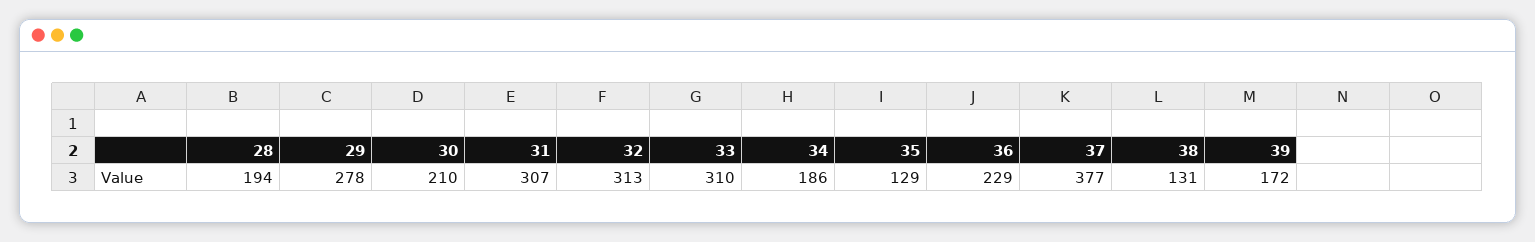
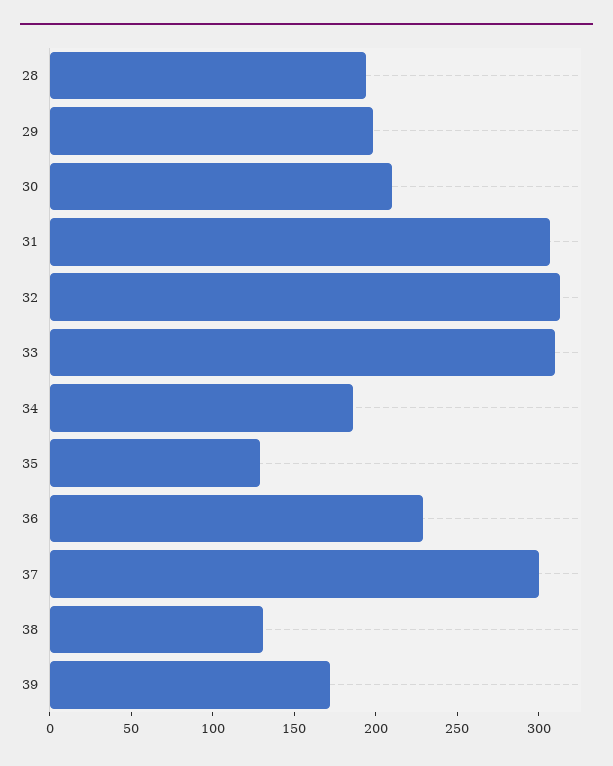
29: 278 -> 200
37: 377 -> 300

